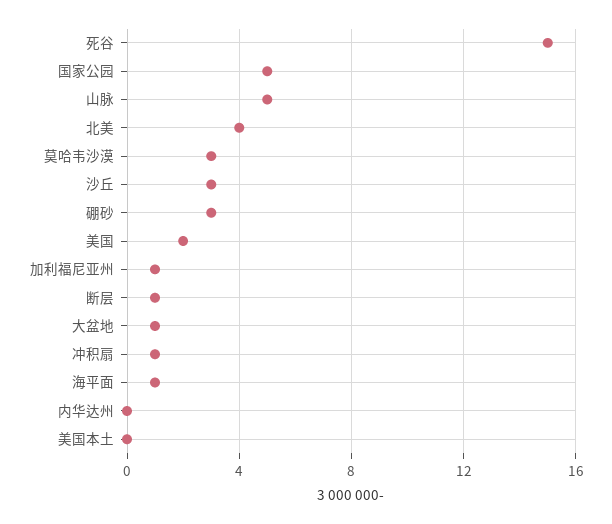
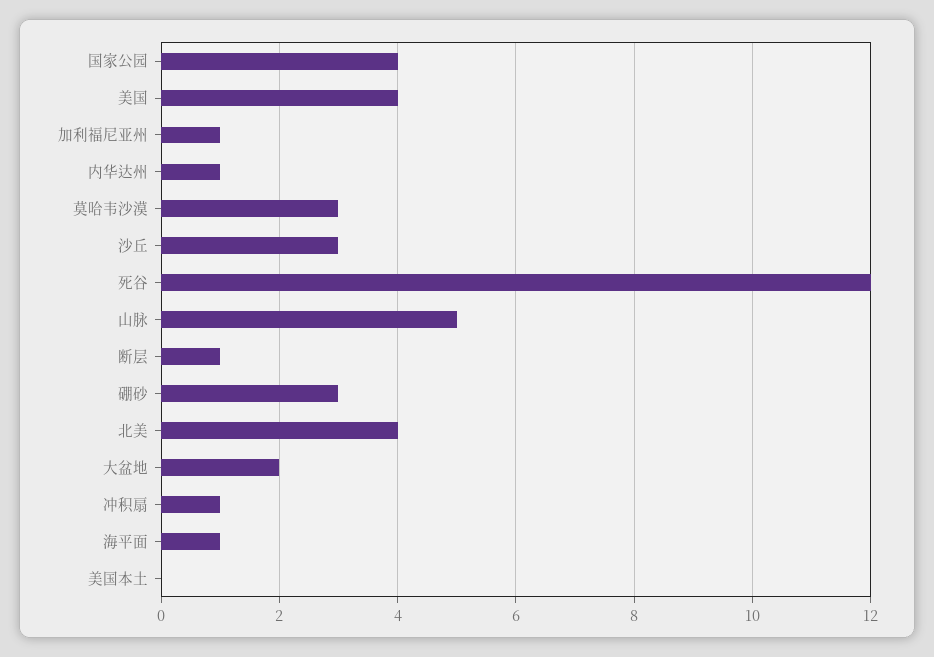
死谷: 15 -> 12
国家公园: 5 -> 4
美国: 2 -> 4
大盆地: 1 -> 2
内华达州: 0 -> 1

